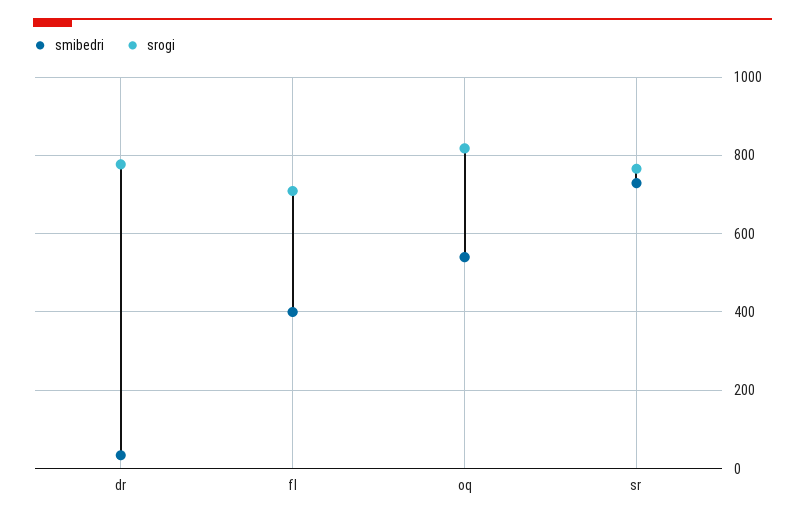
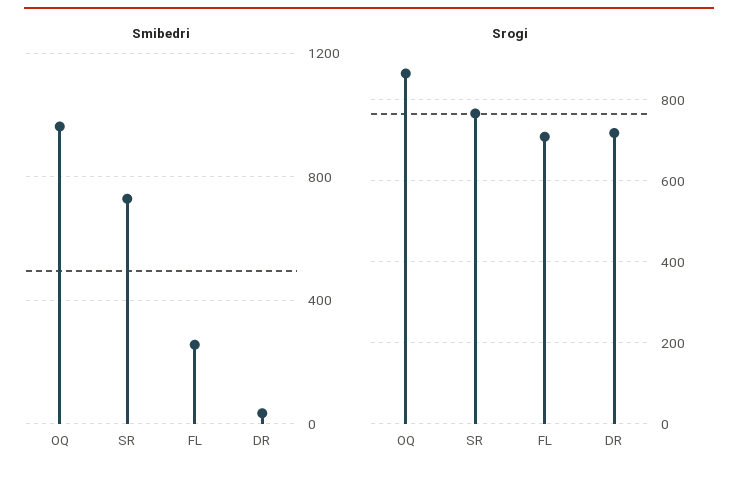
srogi, dr: 780 -> 720
smibedri, fl: 400 -> 250
smibedri, oq: 540 -> 950
srogi, oq: 820 -> 860

